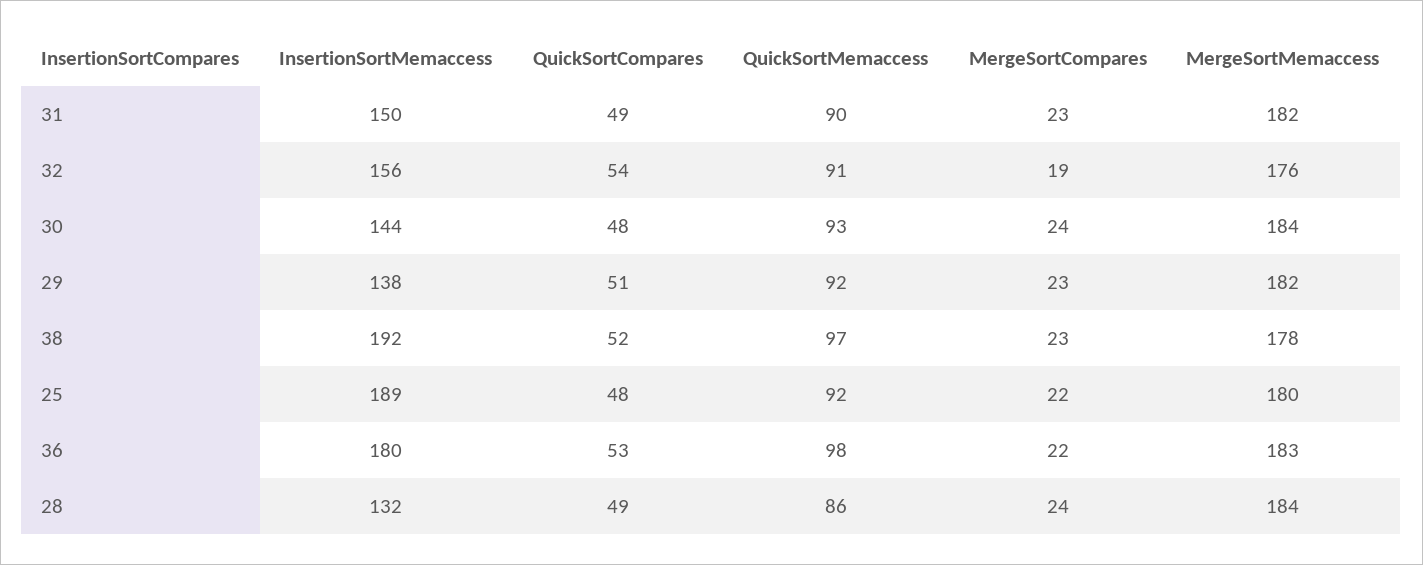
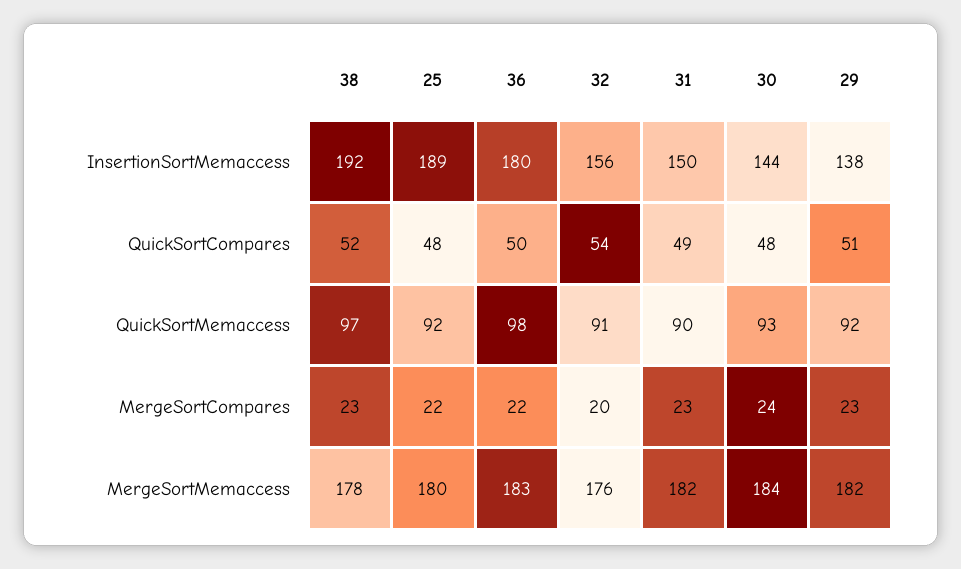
MergeSortCompares, 32: 19 -> 20
QuickSortCompares, 36: 53 -> 50
InsertionSortMemaccess, 28: 132 -> none
QuickSortCompares, 28: 49 -> none
QuickSortMemaccess, 28: 86 -> none
MergeSortCompares, 28: 24 -> none
MergeSortMemaccess, 28: 184 -> none

